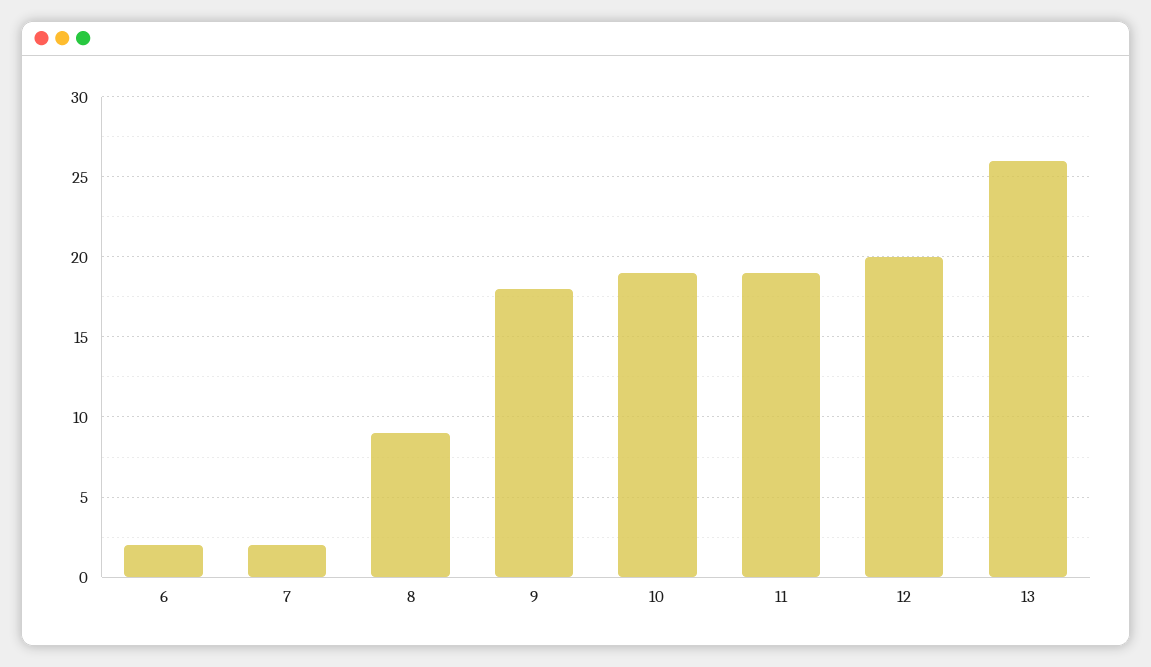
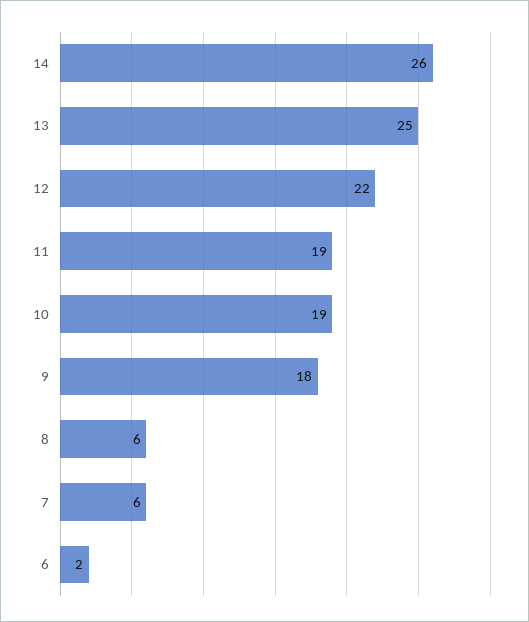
7: 2 -> 6
8: 9 -> 6
12: 20 -> 22
13: 26 -> 25
14: none -> 26

